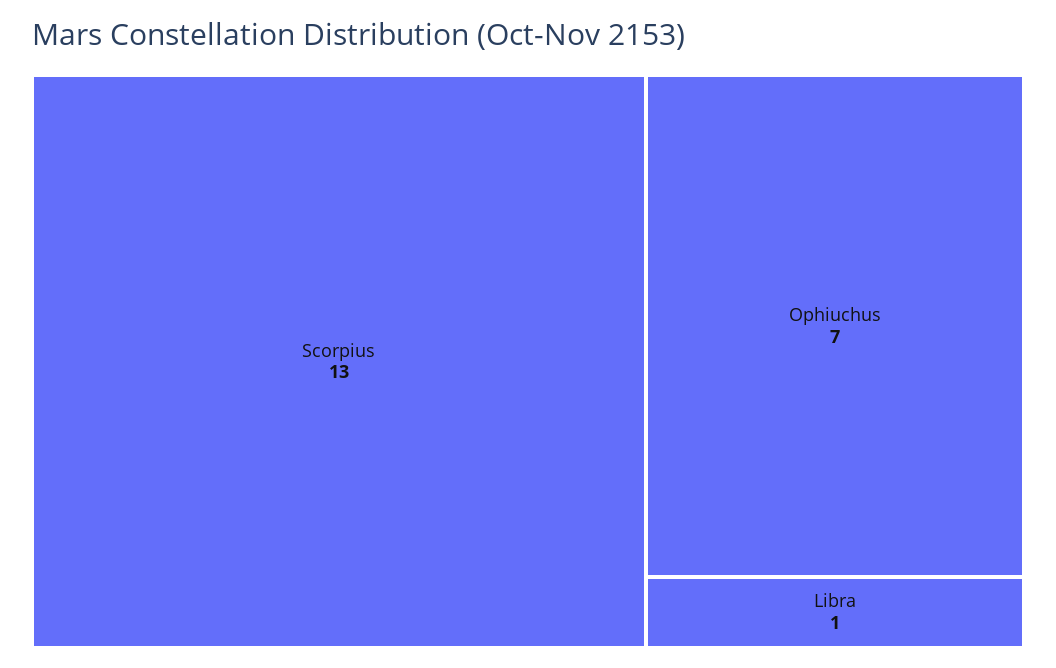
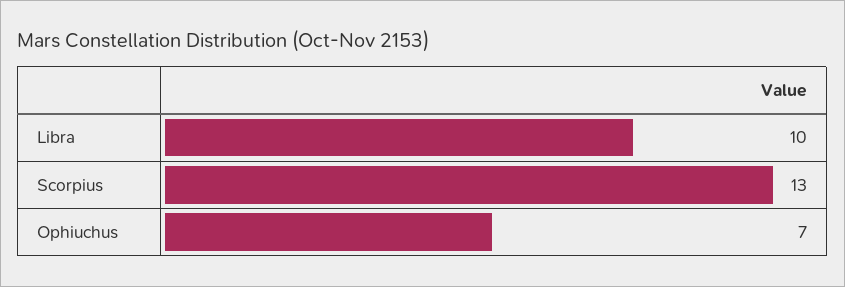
Libra: 1 -> 10

